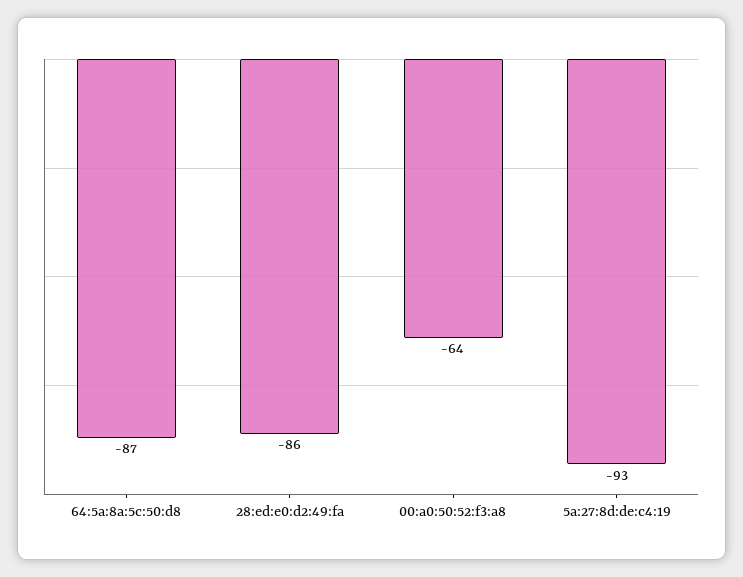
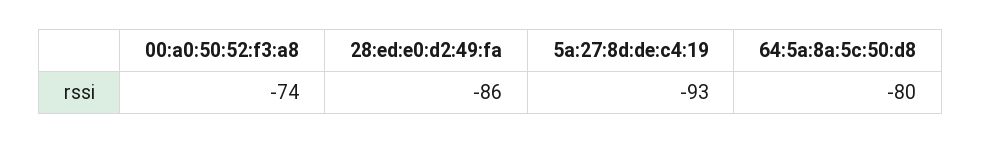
64:5a:8a:5c:50:d8: -87 -> -80
00:a0:50:52:f3:a8: -64 -> -74

